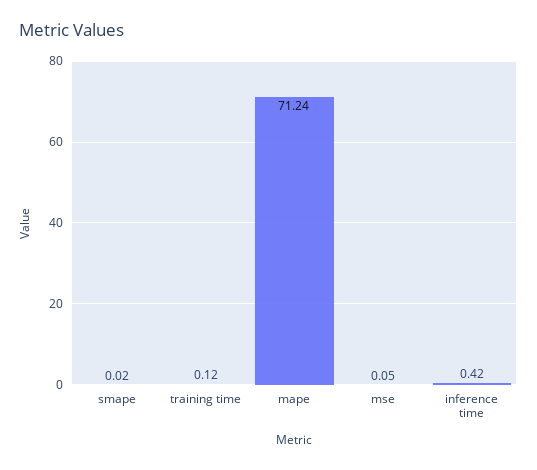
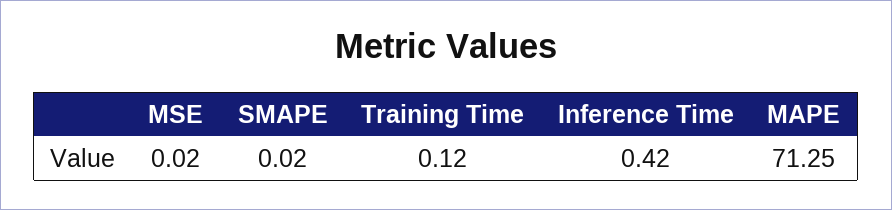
mape: 71.24 -> 71.25
mse: 0.05 -> 0.02

